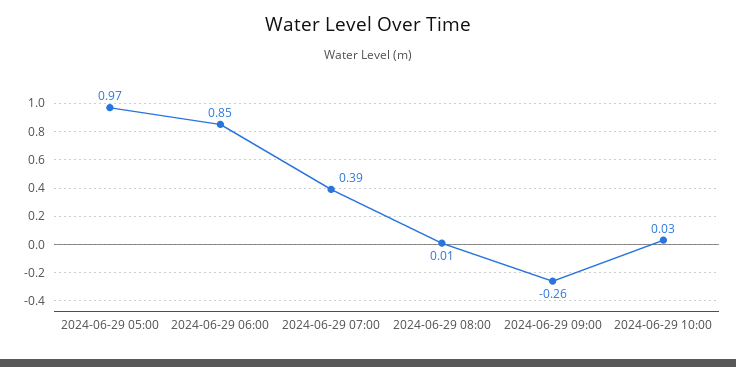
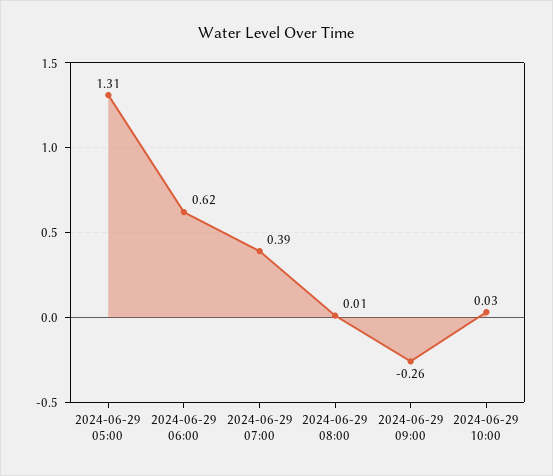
2024-06-29 05:00: 0.97 -> 1.31
2024-06-29 06:00: 0.85 -> 0.62

